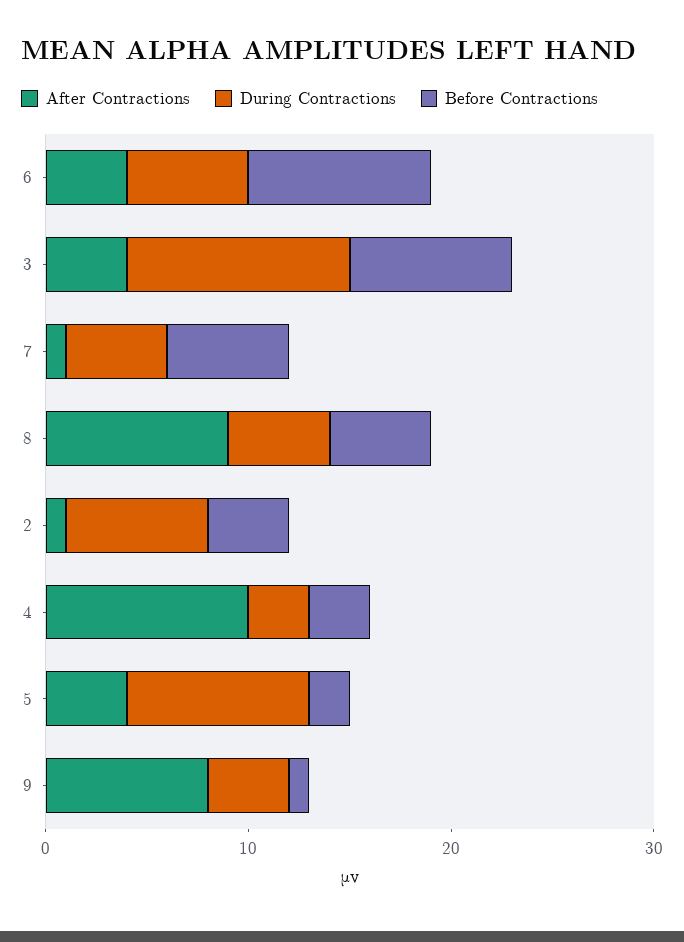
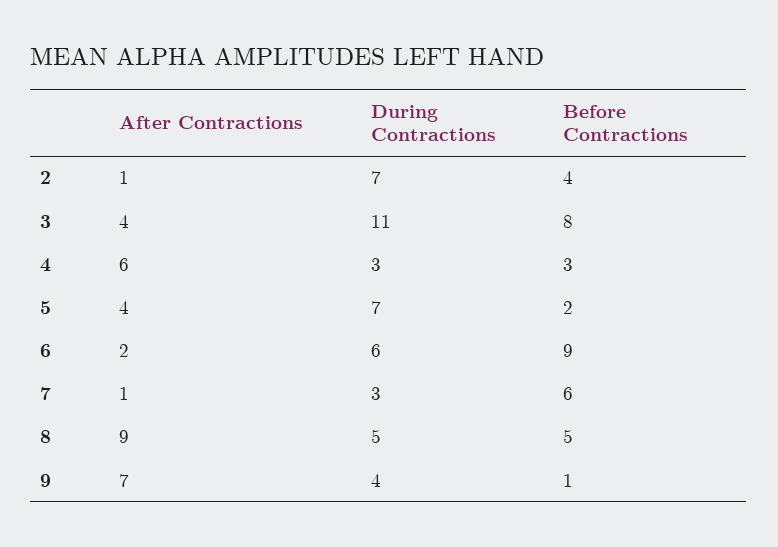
After Contractions, 6: 4 -> 2
During Contractions, 7: 5 -> 3
After Contractions, 4: 10 -> 6
During Contractions, 5: 9 -> 7
After Contractions, 9: 8 -> 7

